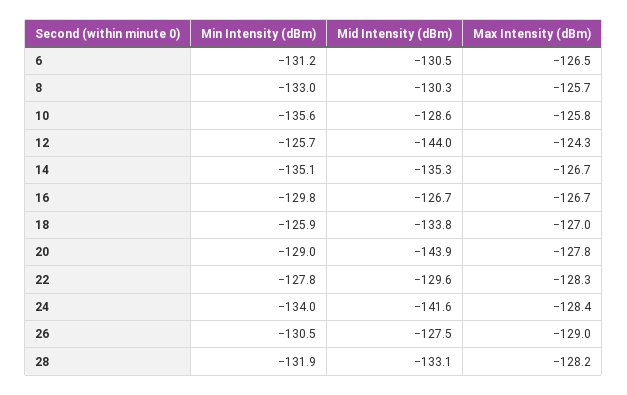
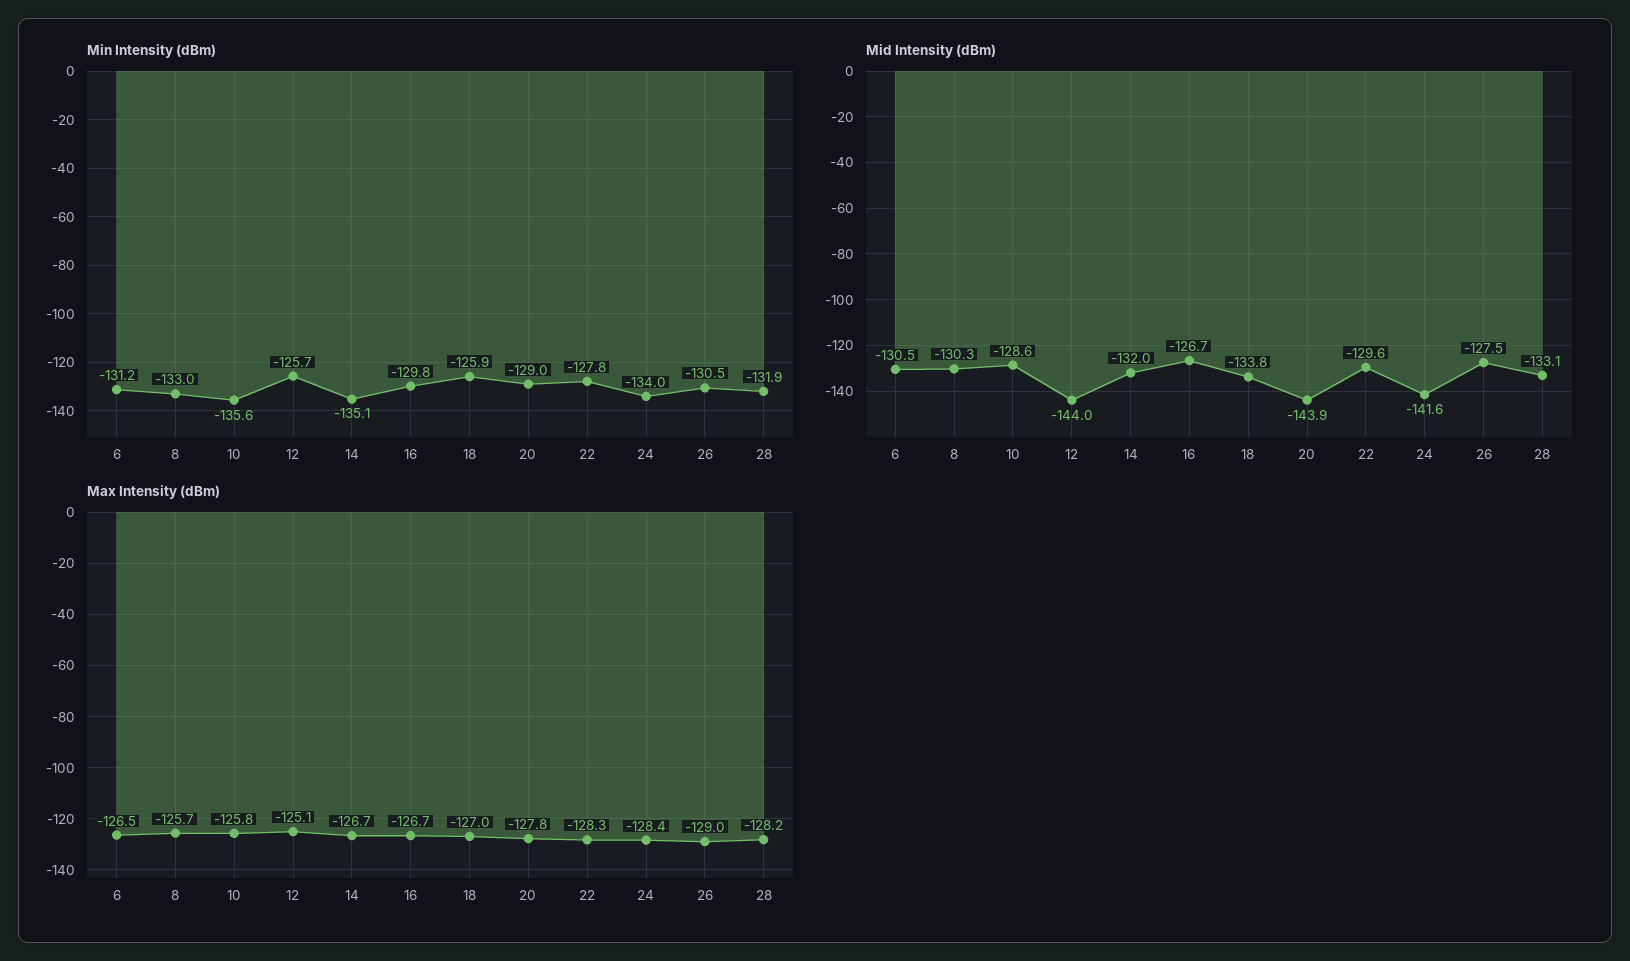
Max Intensity (dBm), 12: -124.3 -> -125.1
Mid Intensity (dBm), 14: -135.3 -> -132

